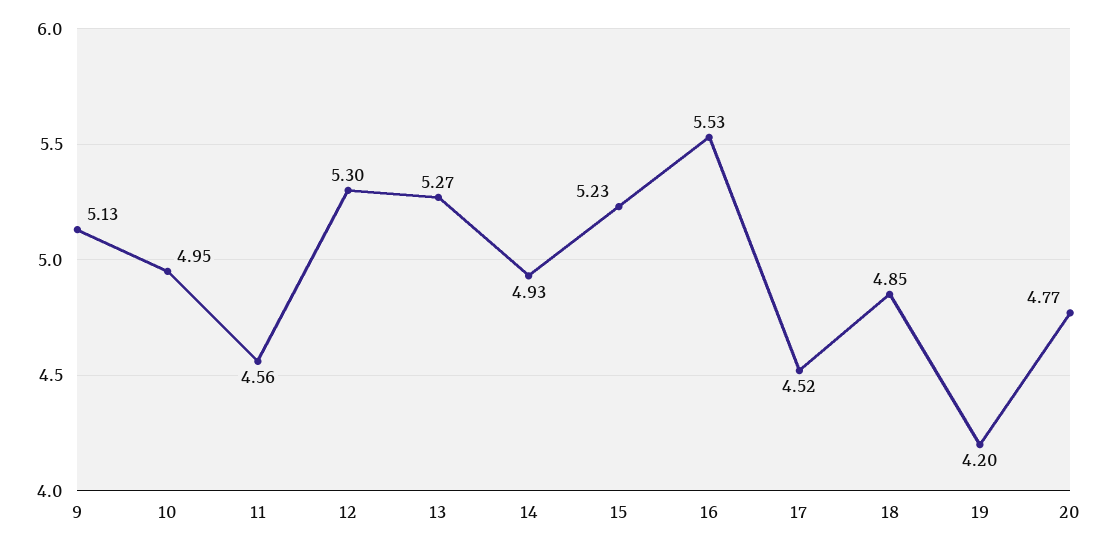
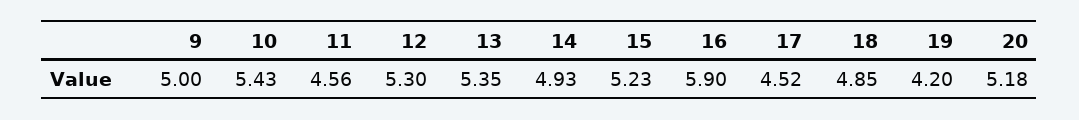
9: 5.13 -> 5
10: 4.95 -> 5.43
13: 5.27 -> 5.35
16: 5.53 -> 5.9
20: 4.77 -> 5.18

